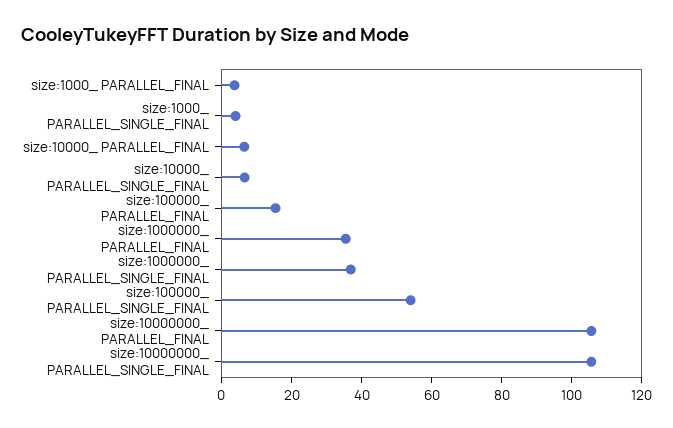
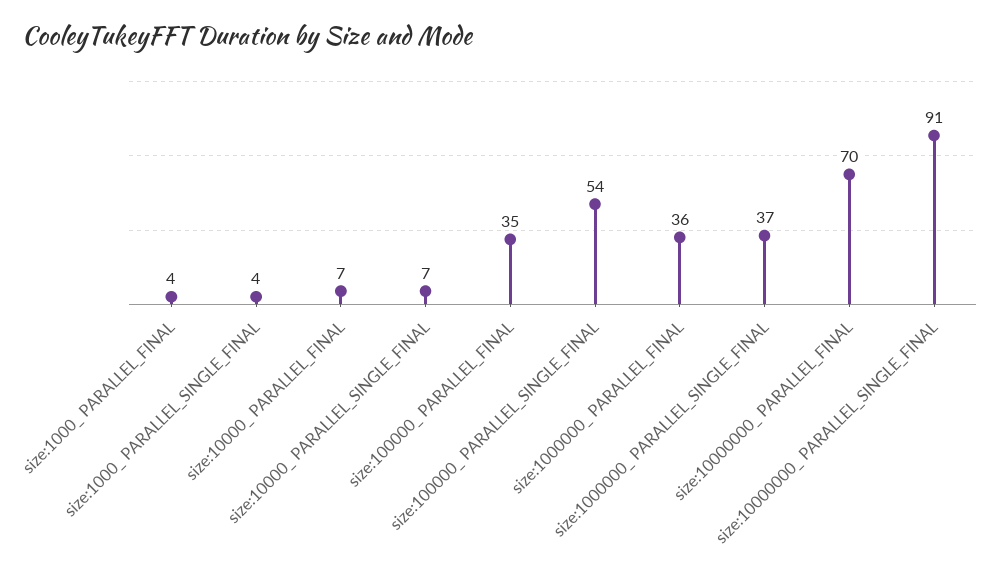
size:100000_ PARALLEL_FINAL: 15 -> 35
size:10000000_ PARALLEL_FINAL: 105 -> 70
size:10000000_ PARALLEL_SINGLE_FINAL: 105 -> 91

